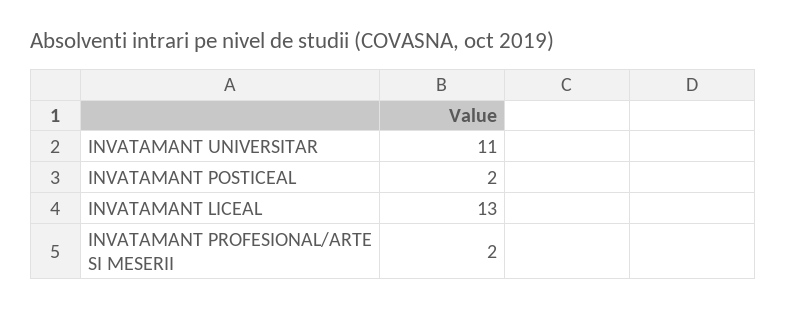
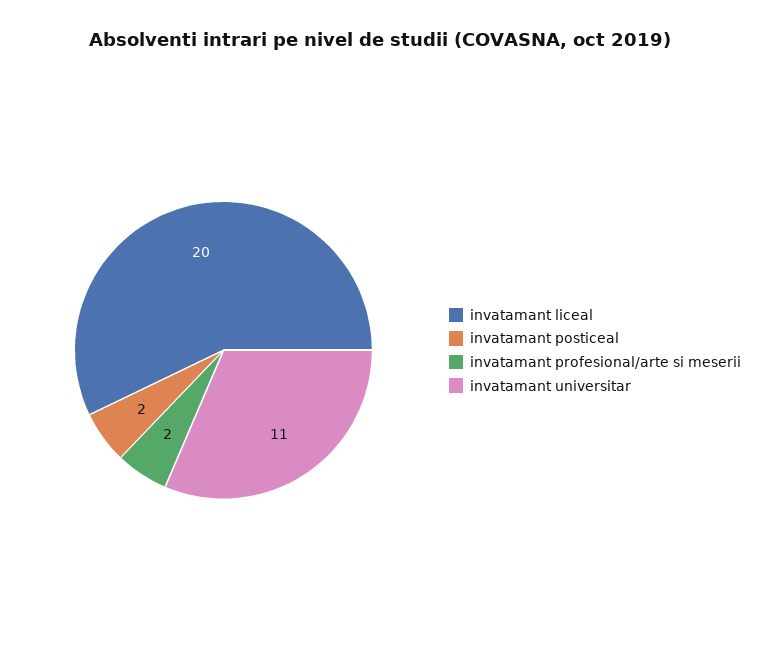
INVATAMANT LICEAL: 13 -> 20

